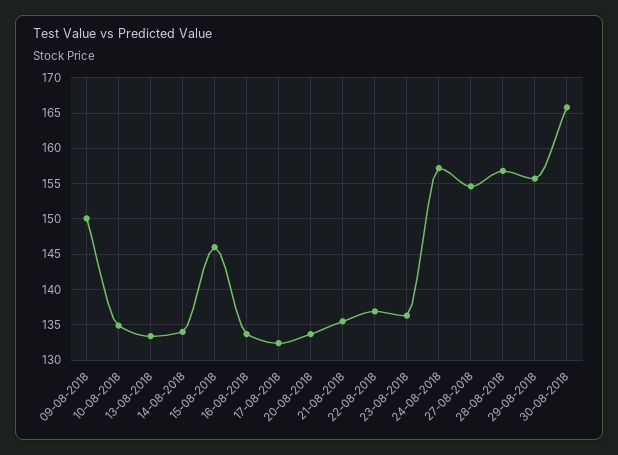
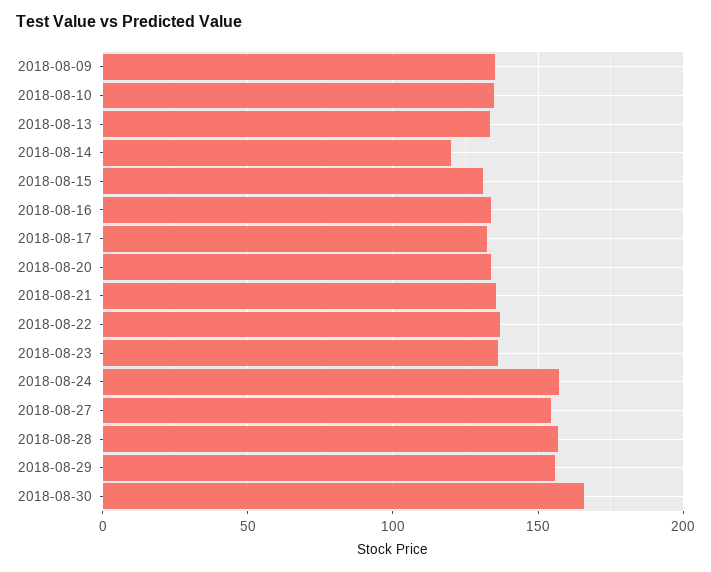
09-08-2018: 150 -> 135
14-08-2018: 134 -> 120
15-08-2018: 146 -> 130

